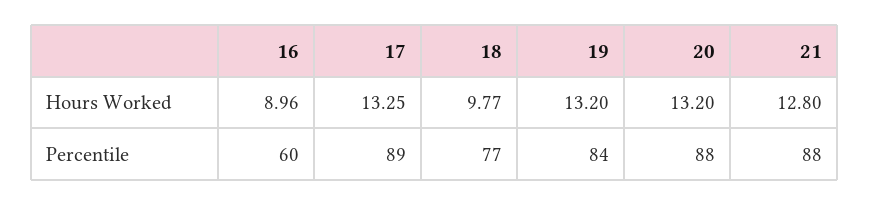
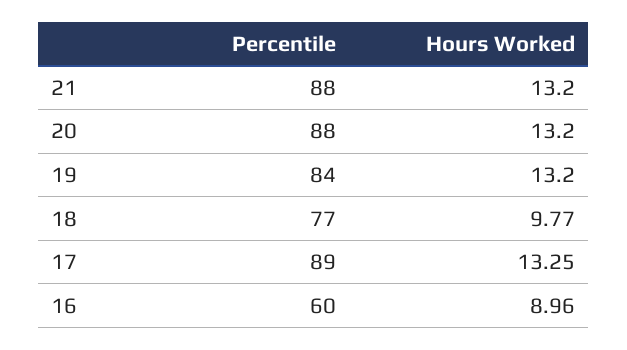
21, Hours Worked: 12.8 -> 13.2

